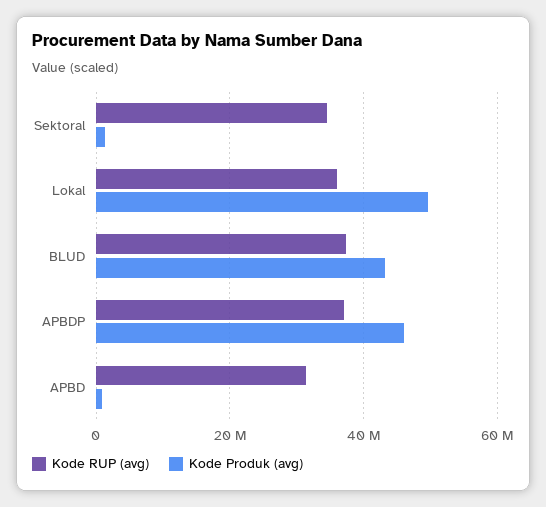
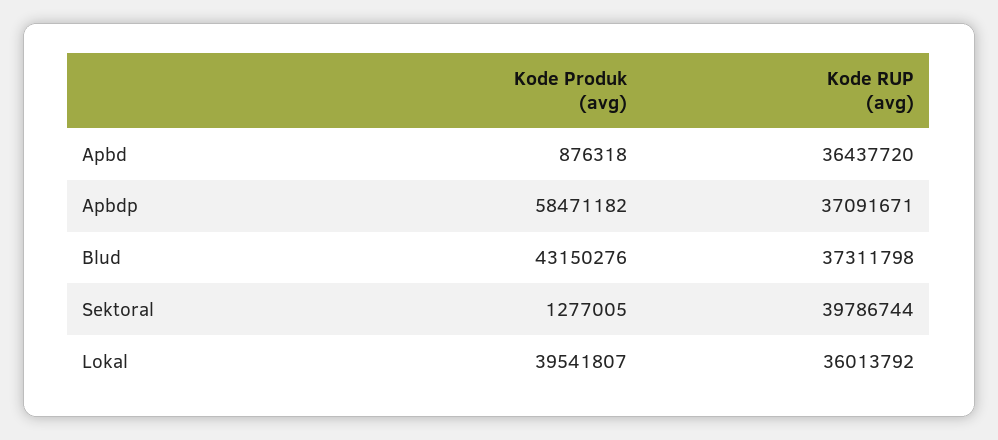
Kode RUP (avg), Sektoral: 34000000 -> 39786744
Kode Produk (avg), Lokal: 50000000 -> 39541807
Kode Produk (avg), APBDP: 46000000 -> 58471182
Kode RUP (avg), APBD: 32000000 -> 36437720

